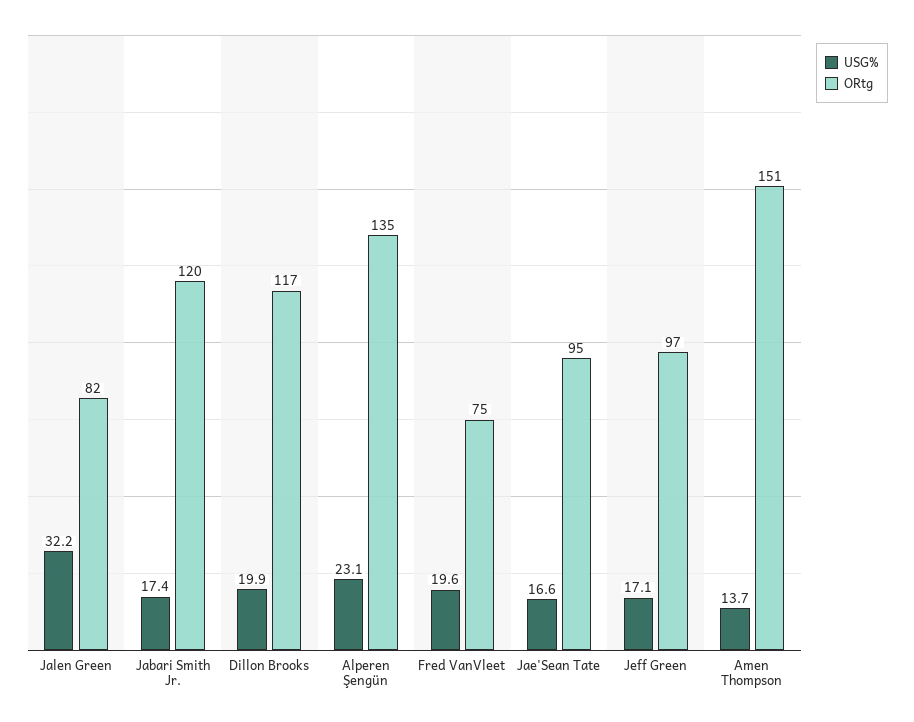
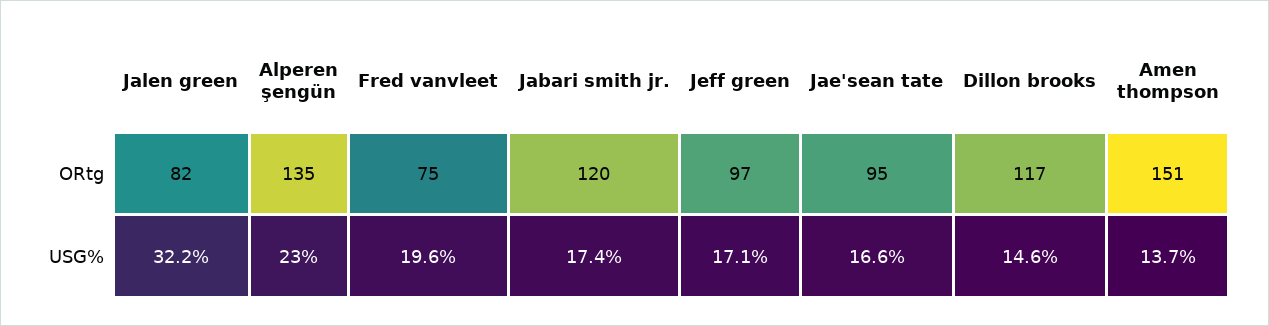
USG%, Dillon Brooks: 19.9 -> 14.6
USG%, Alperen Şengün: 23.1 -> 23

